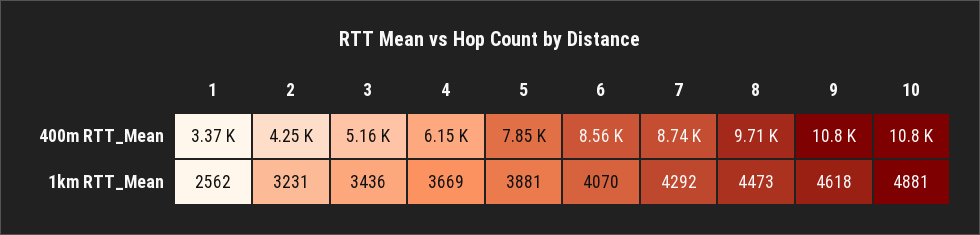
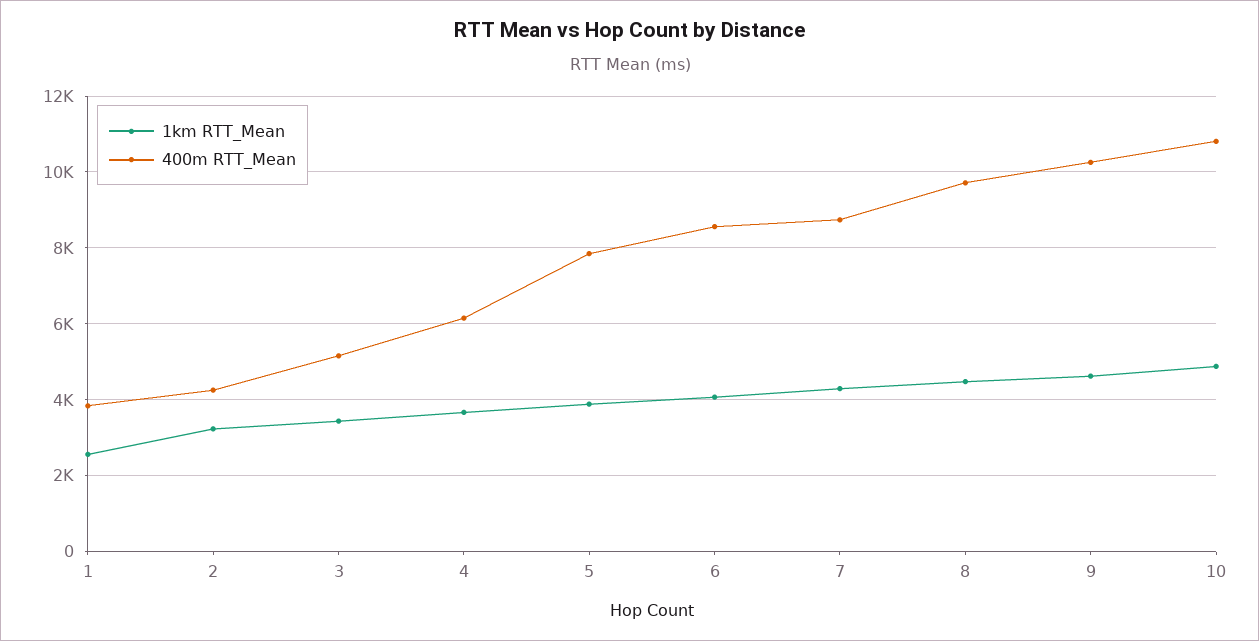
400m RTT_Mean, 1: 3370 -> 3800
400m RTT_Mean, 9: 10800 -> 10200

